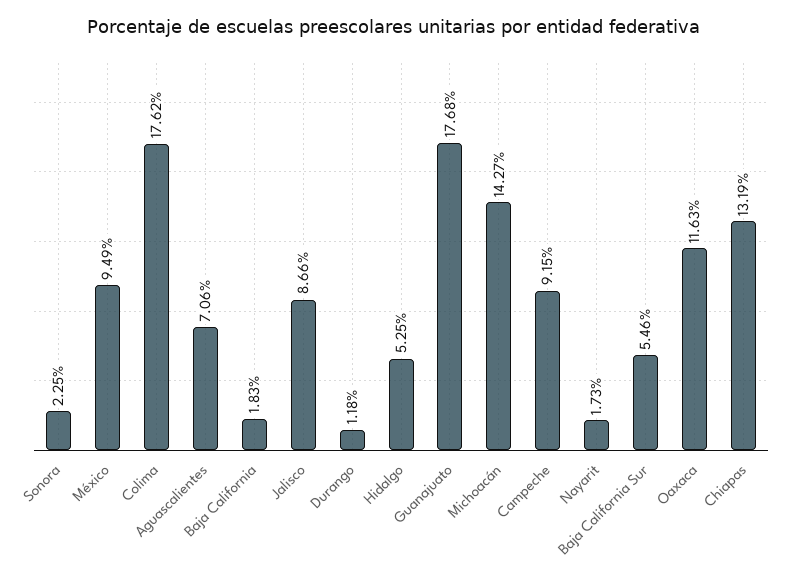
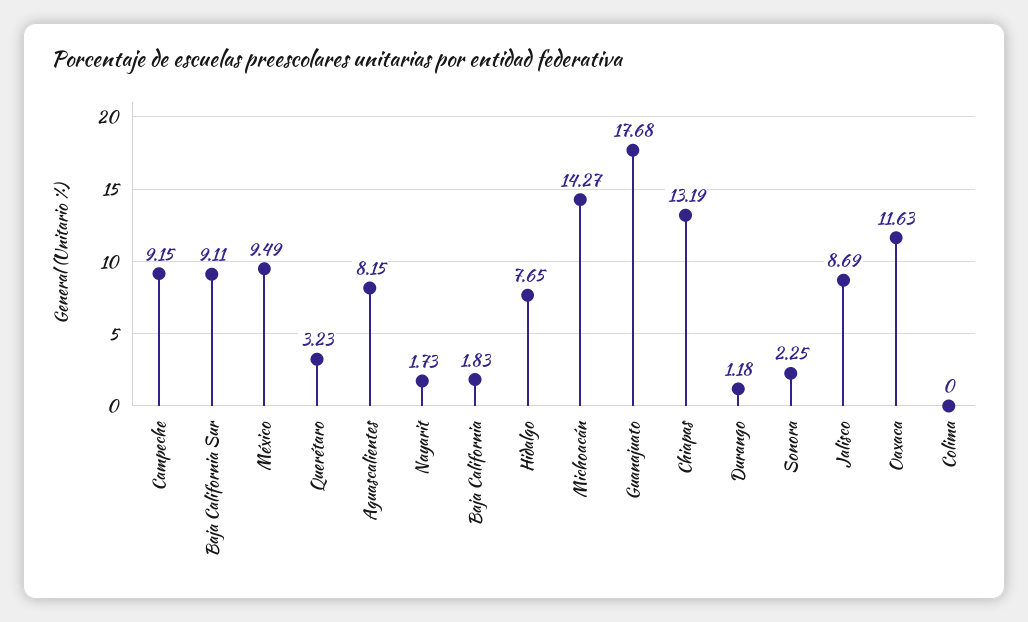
Colima: 17.62 -> 0
Aguascalientes: 7.06 -> 8.15
Jalisco: 8.66 -> 8.69
Hidalgo: 5.25 -> 7.65
Baja California Sur: 5.46 -> 9.11
Querétaro: none -> 3.23

